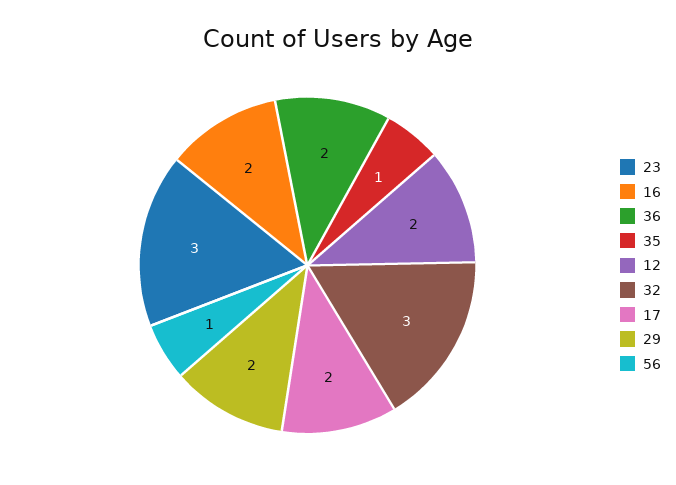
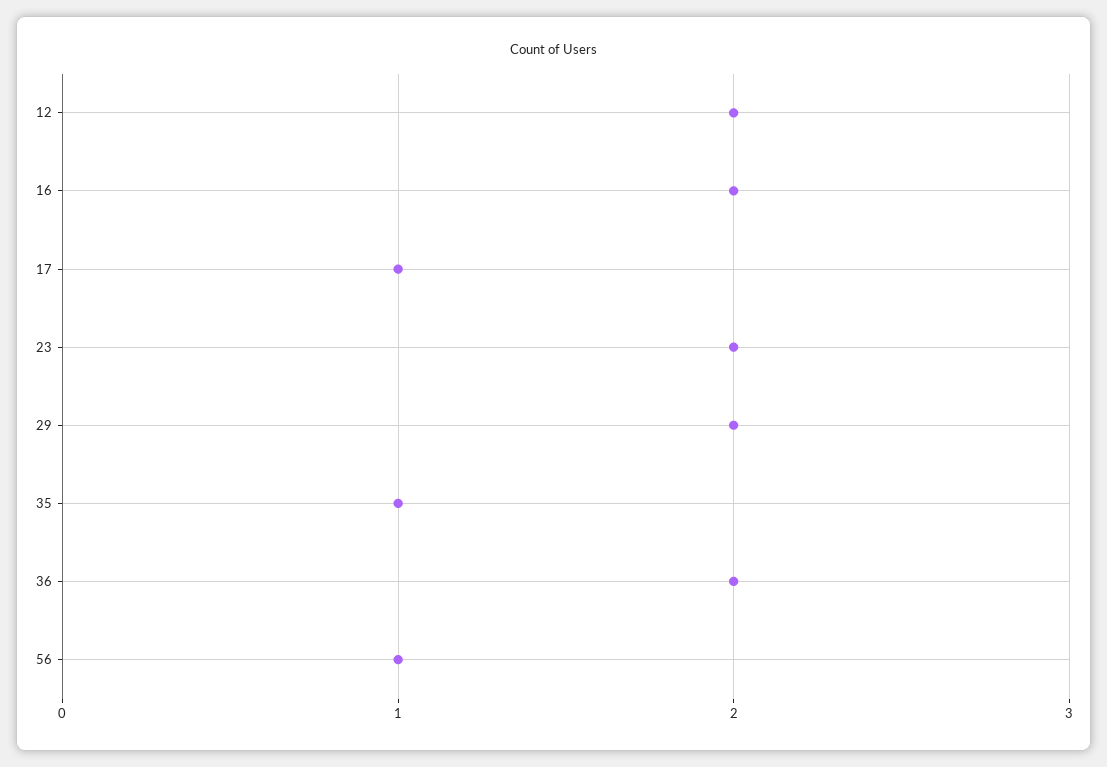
23: 3 -> 2
32: 3 -> none
17: 2 -> 1

